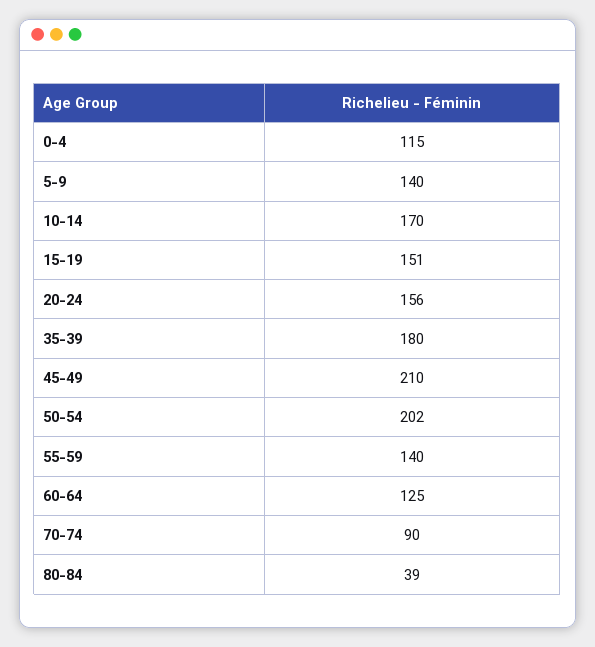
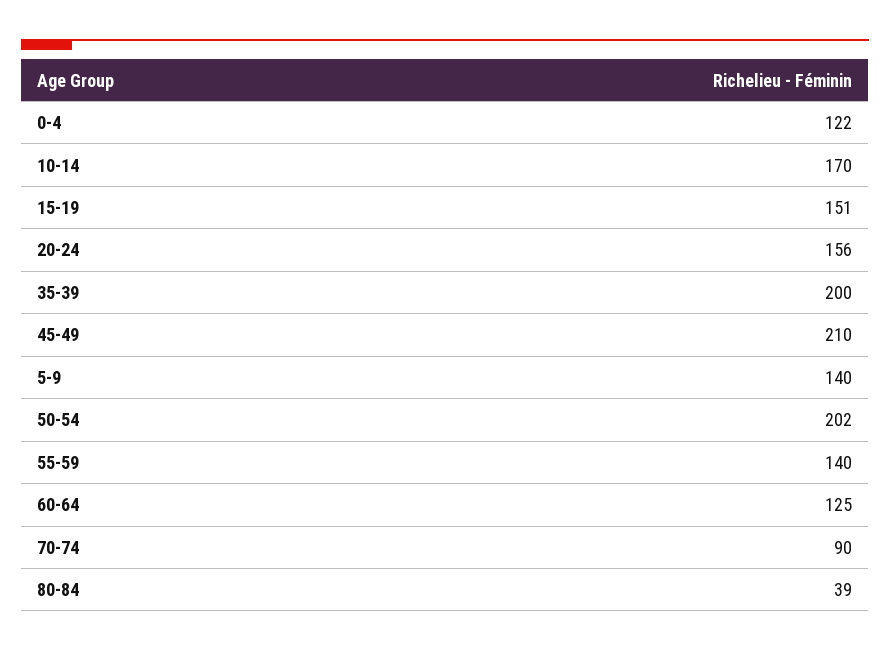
0-4: 115 -> 122
35-39: 180 -> 200

